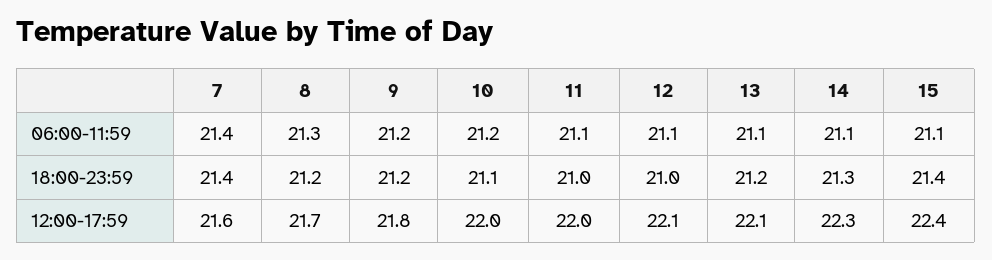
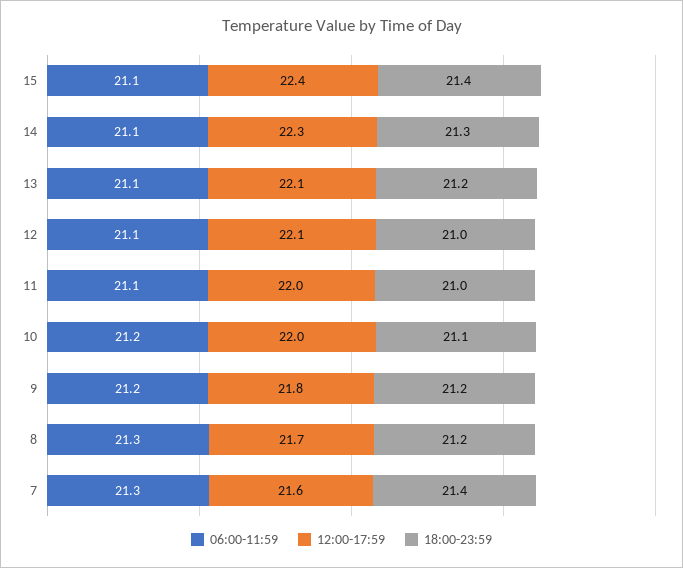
06:00-11:59, 7: 21.4 -> 21.3

